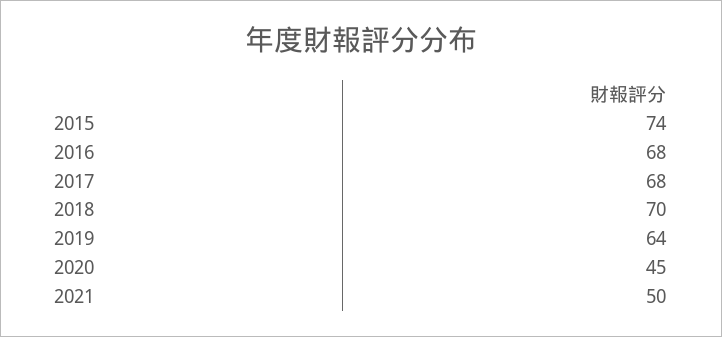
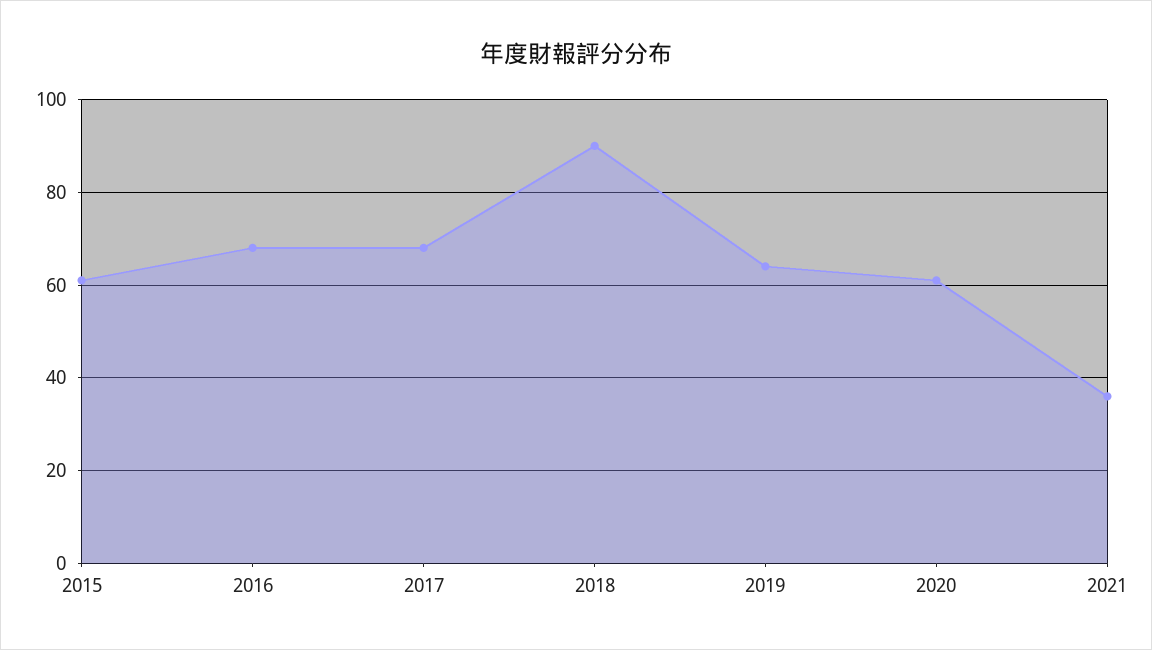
2015: 74 -> 60
2018: 70 -> 90
2020: 45 -> 60
2021: 50 -> 35

